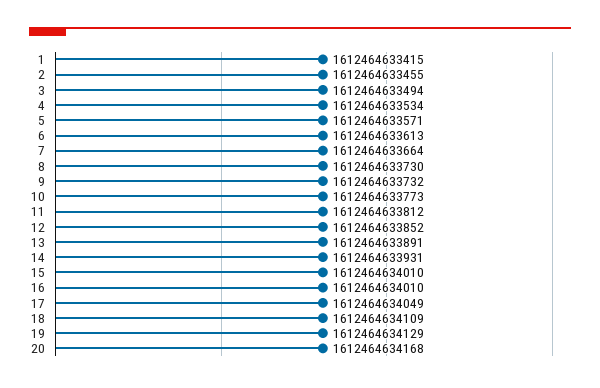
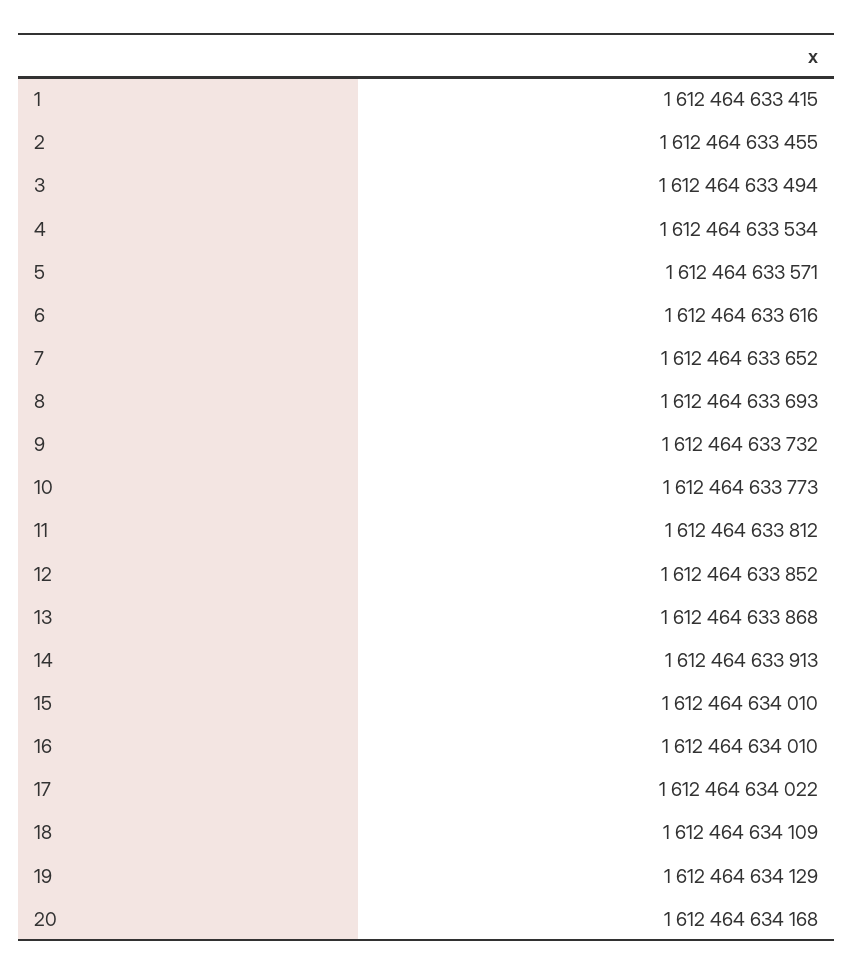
6: 1612464633613 -> 1612464633616
7: 1612464633664 -> 1612464633652
8: 1612464633730 -> 1612464633693
13: 1612464633891 -> 1612464633868
14: 1612464633931 -> 1612464633913
17: 1612464634049 -> 1612464634022

